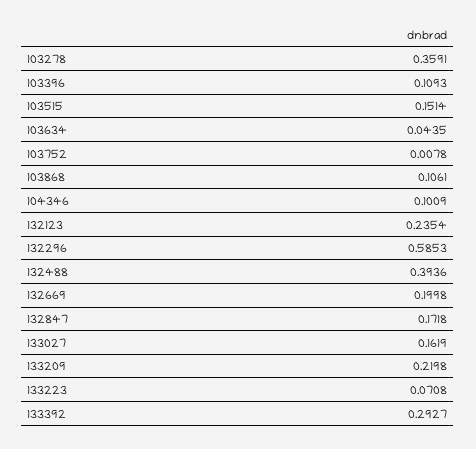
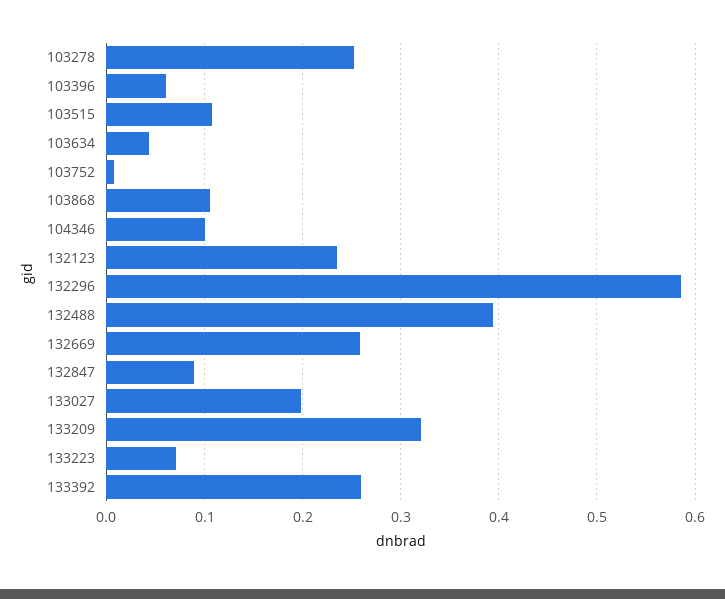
103278: 0.3591 -> 0.25
103396: 0.1093 -> 0.06
103515: 0.1514 -> 0.11
132669: 0.1998 -> 0.26
132847: 0.1718 -> 0.09
133027: 0.1619 -> 0.2
133209: 0.2198 -> 0.32
133392: 0.2927 -> 0.26

